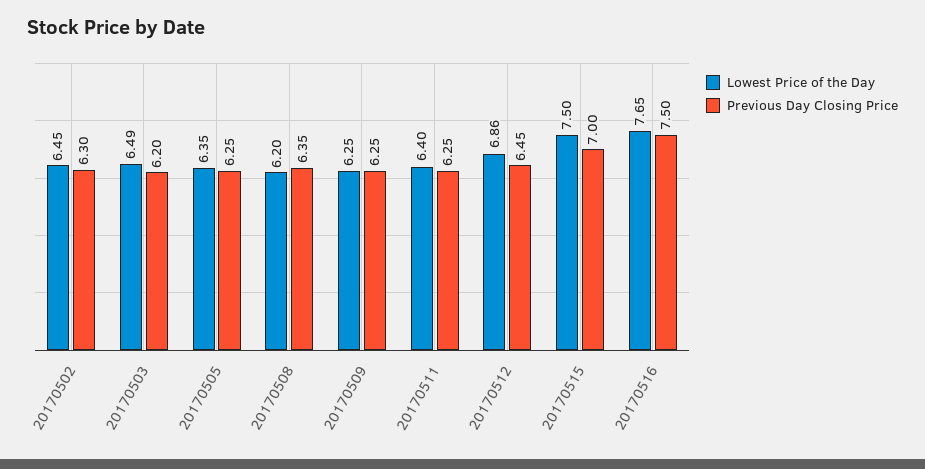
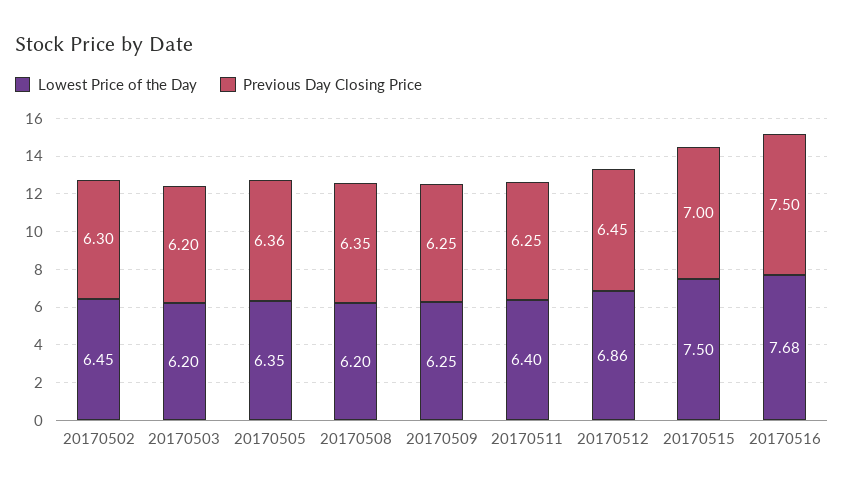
Lowest Price of the Day, 20170503: 6.49 -> 6.2
Previous Day Closing Price, 20170505: 6.25 -> 6.36
Lowest Price of the Day, 20170516: 7.65 -> 7.68

